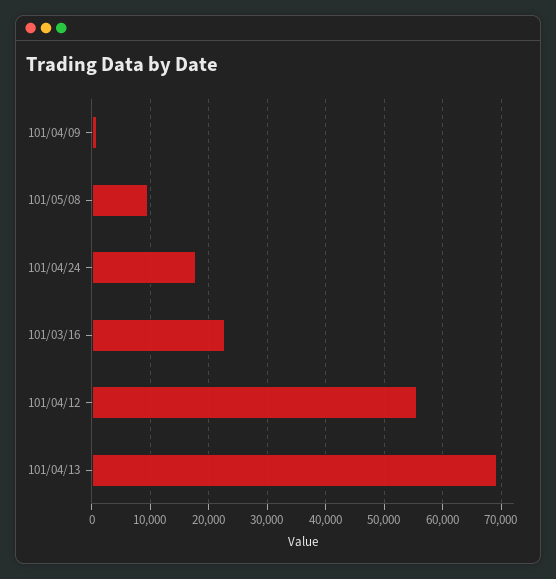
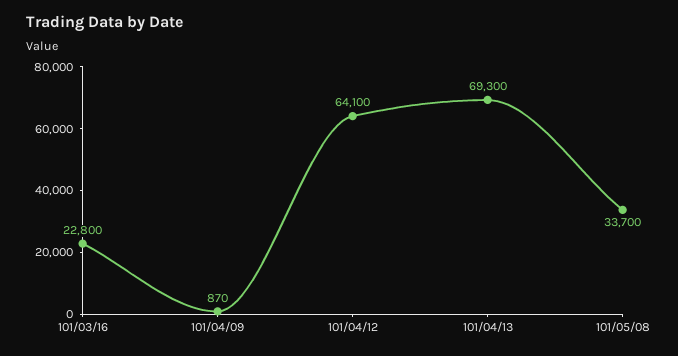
101/05/08: 10000 -> 33700
101/04/24: 18000 -> none
101/04/12: 56000 -> 64100

